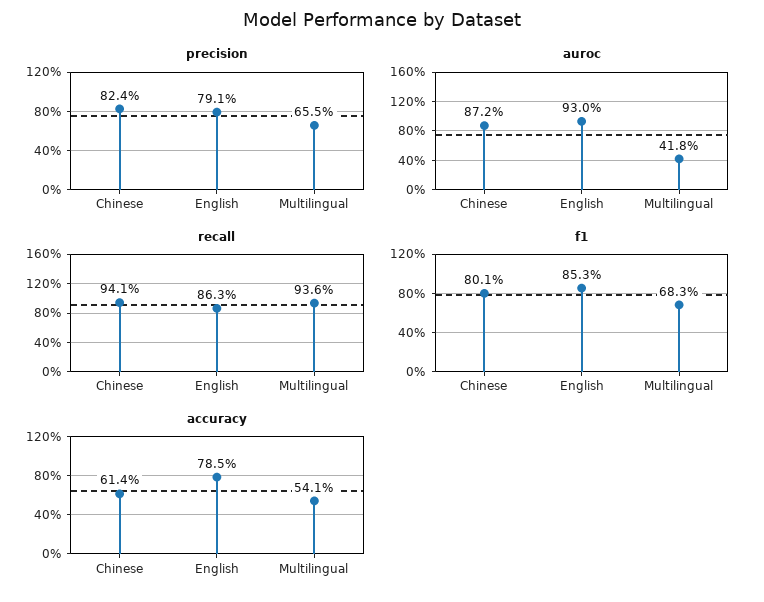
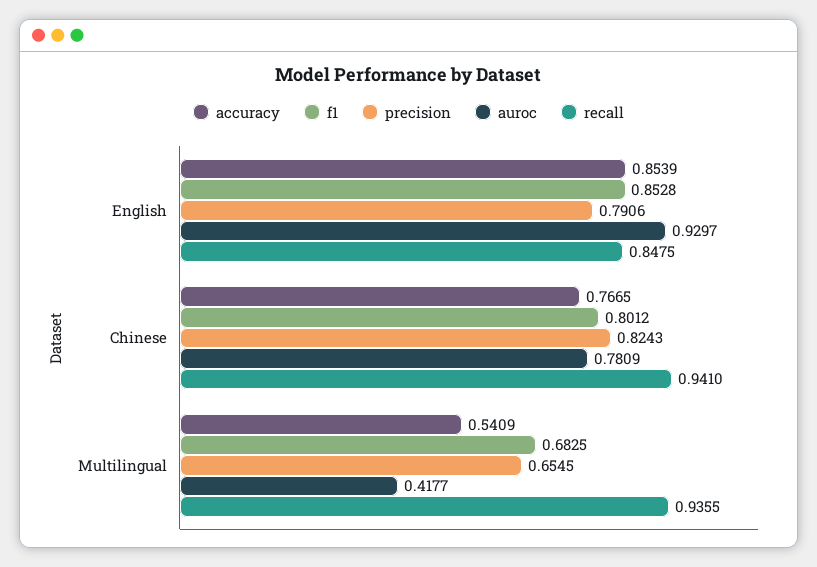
auroc, Chinese: 0.872 -> 0.7809
recall, English: 0.863 -> 0.8475
accuracy, Chinese: 0.614 -> 0.7665
accuracy, English: 0.785 -> 0.8539

